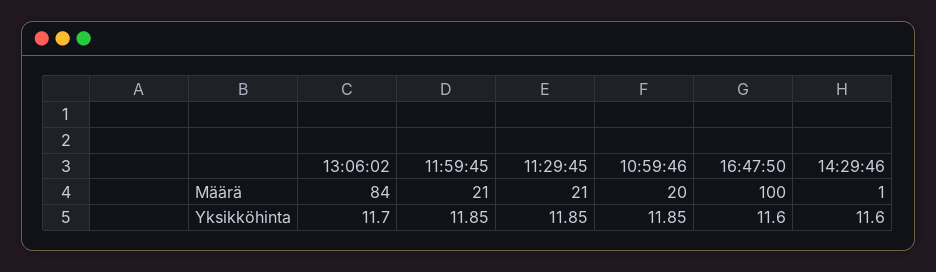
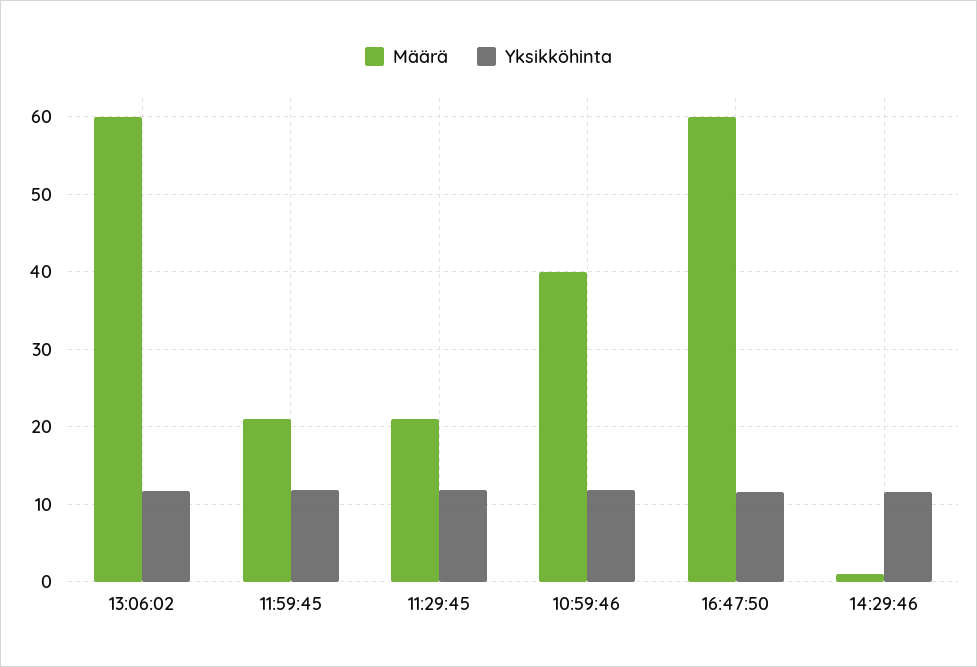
Määrä, 13:06:02: 84 -> 60
Määrä, 10:59:46: 20 -> 40
Määrä, 16:47:50: 100 -> 60

